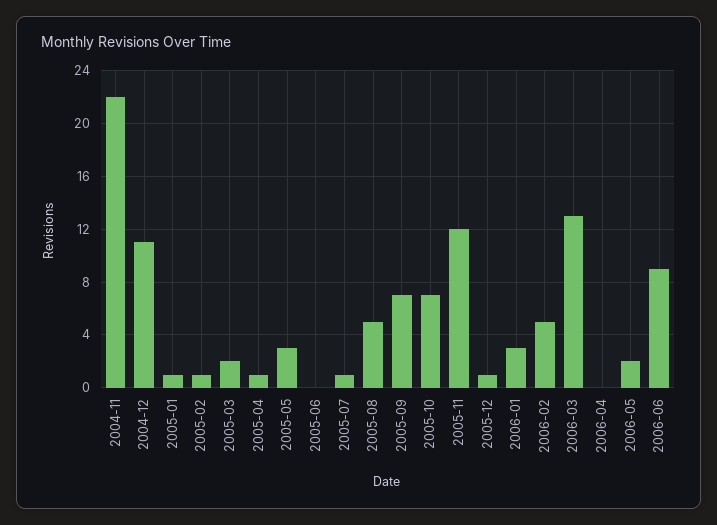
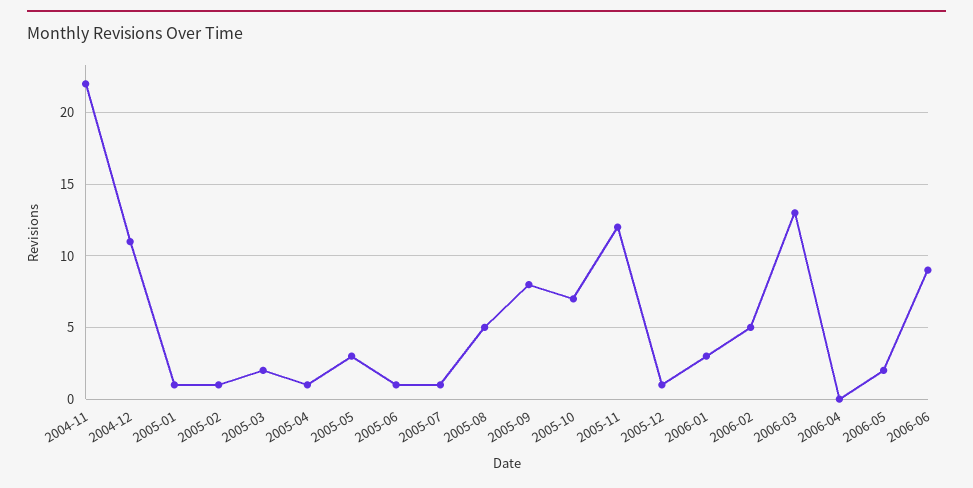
2005-06: 0 -> 1
2005-09: 7 -> 8

